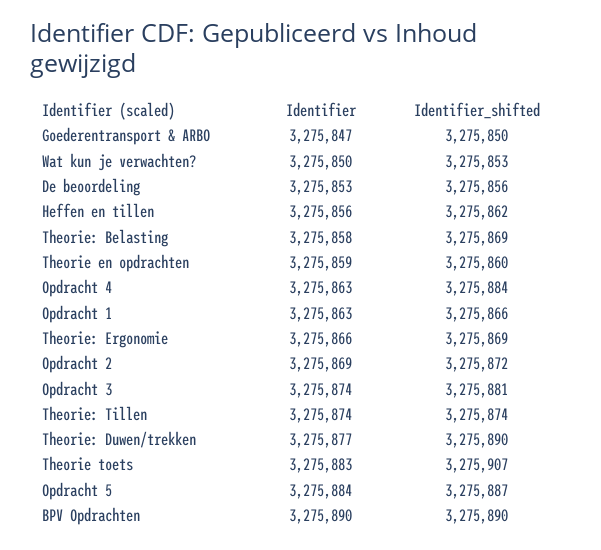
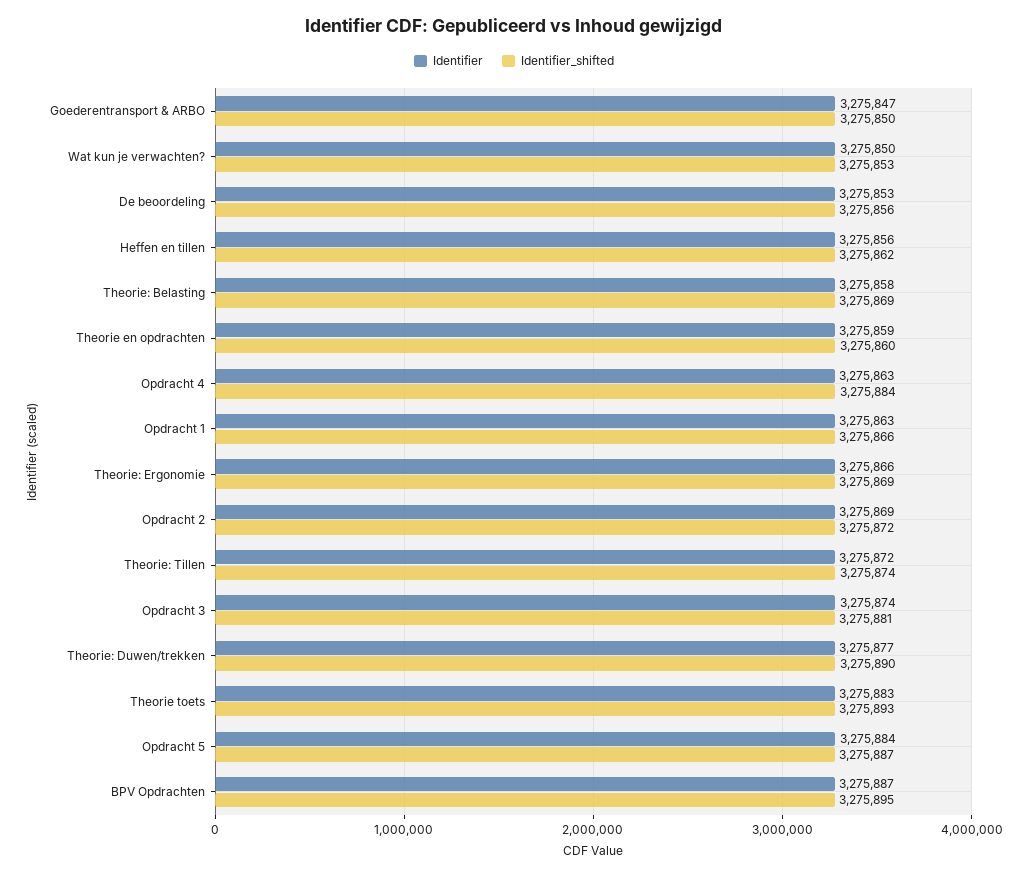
Identifier, Theorie: Tillen: 3275874 -> 3275872
Identifier_shifted, Theorie toets: 3275907 -> 3275893
Identifier, BPV Opdrachten: 3275890 -> 3275887
Identifier_shifted, BPV Opdrachten: 3275890 -> 3275895

